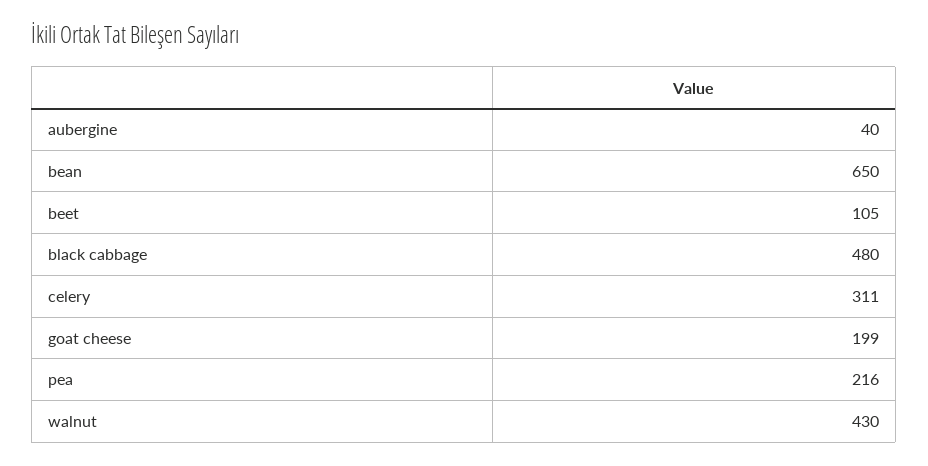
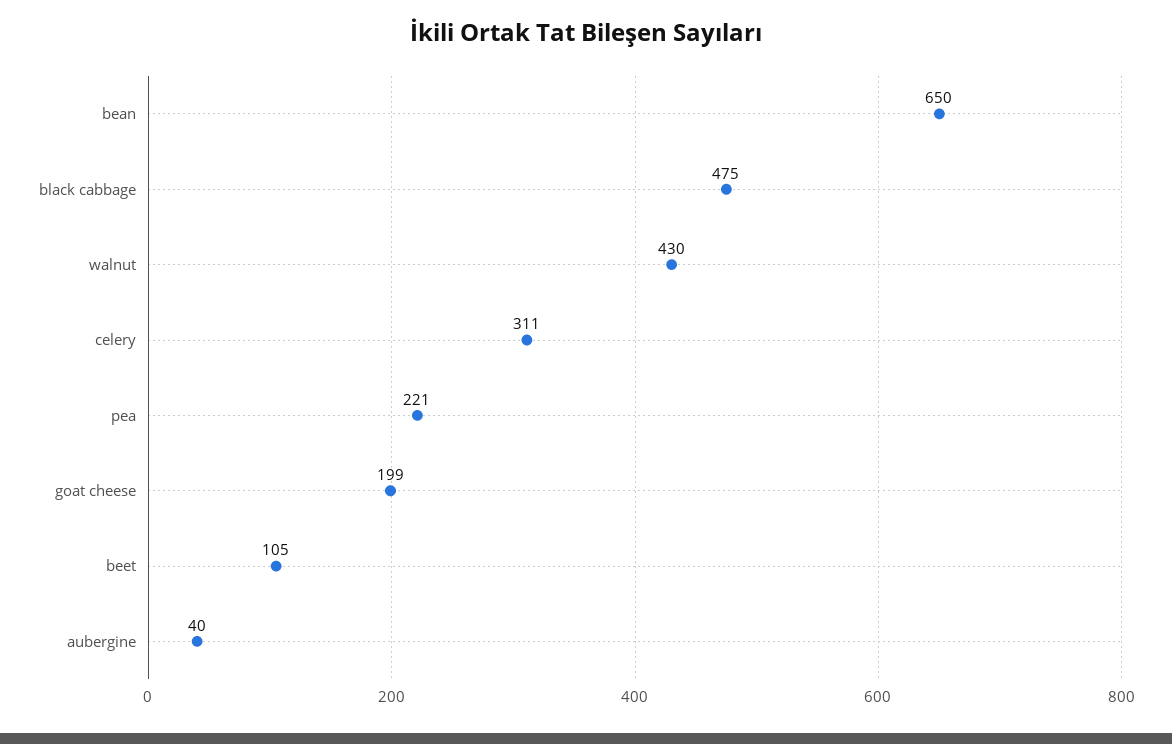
black cabbage: 480 -> 475
pea: 216 -> 221

